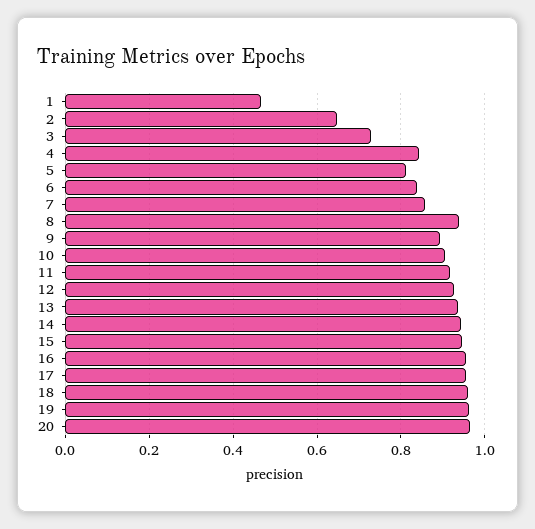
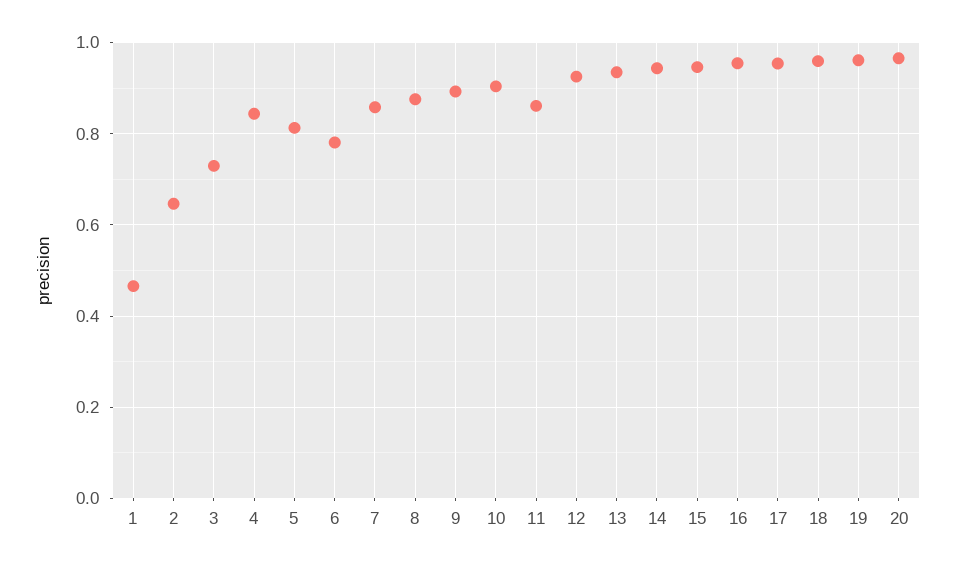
6: 0.84 -> 0.78
8: 0.94 -> 0.88
11: 0.92 -> 0.86

